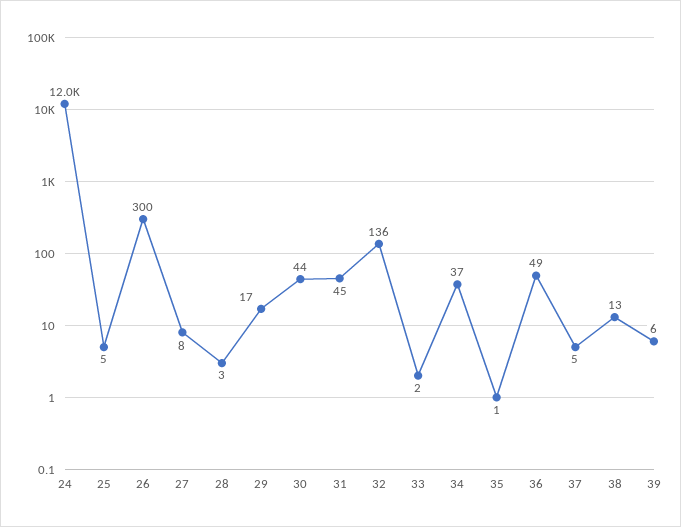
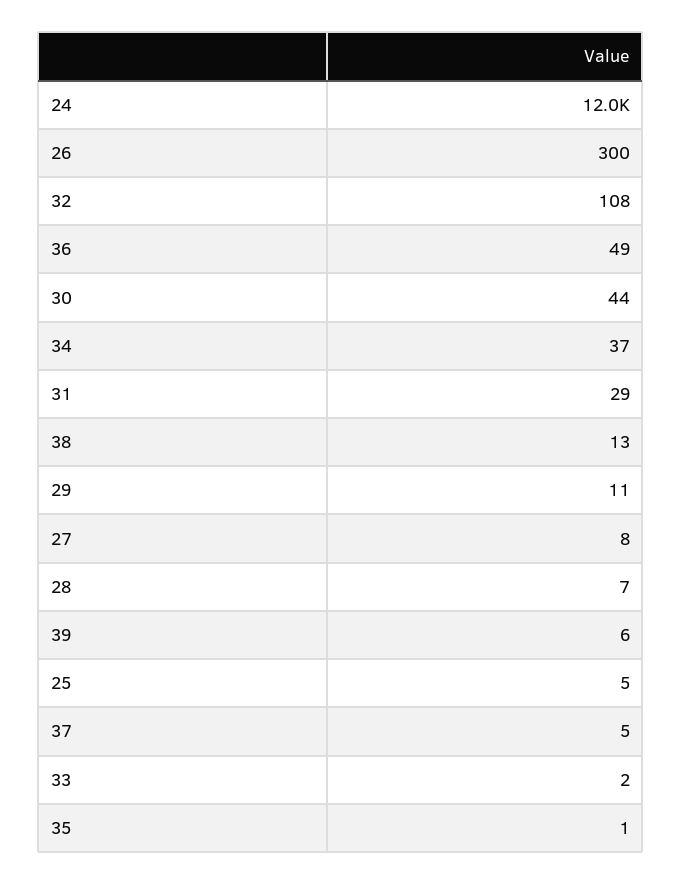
28: 3 -> 7
29: 17 -> 11
31: 45 -> 29
32: 136 -> 108

